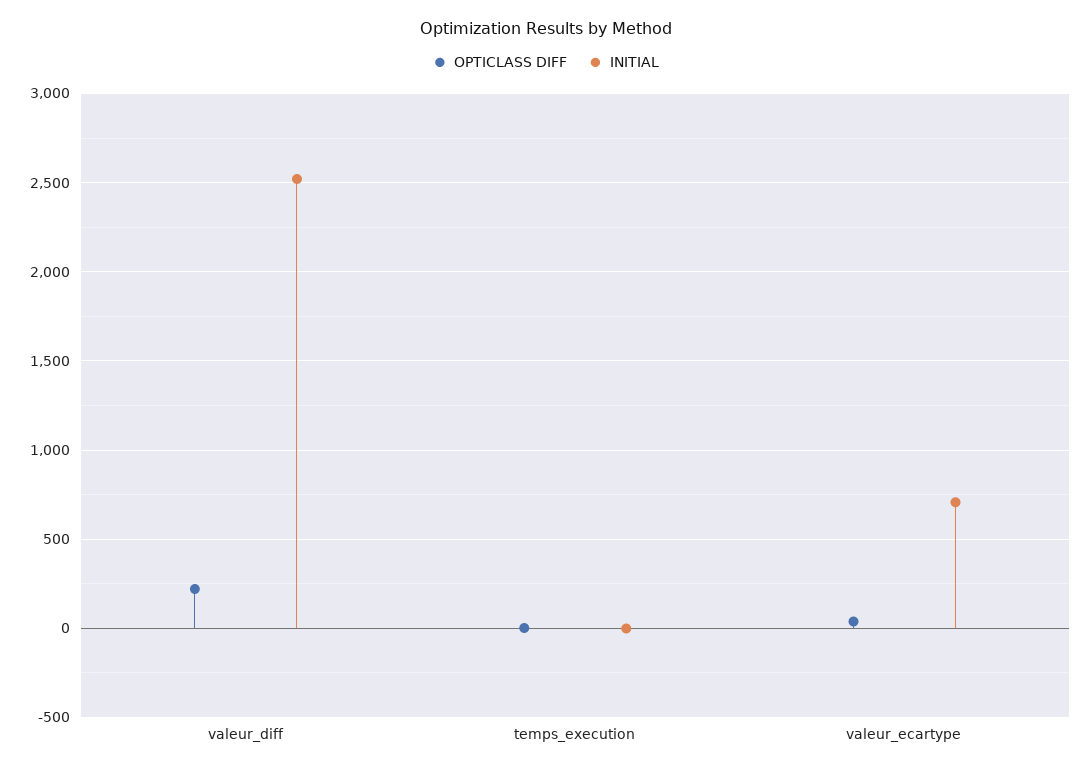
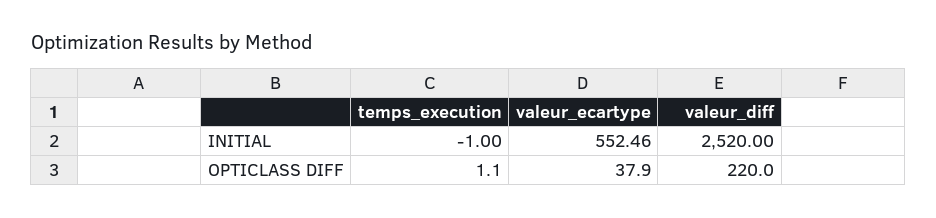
INITIAL, valeur_ecartype: 700 -> 552.46

